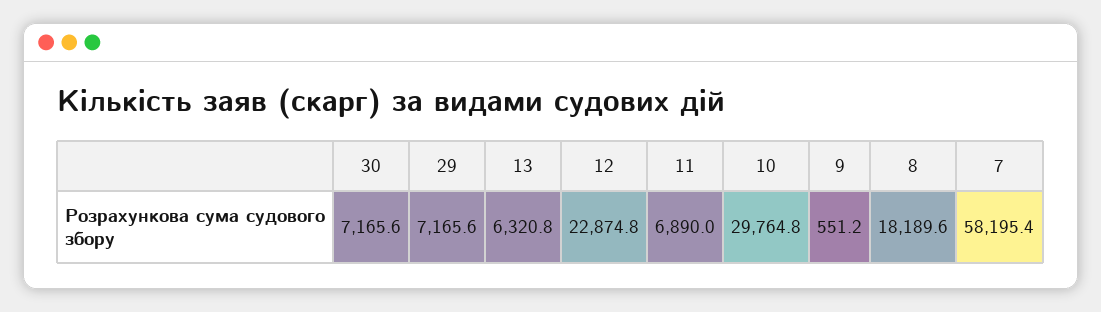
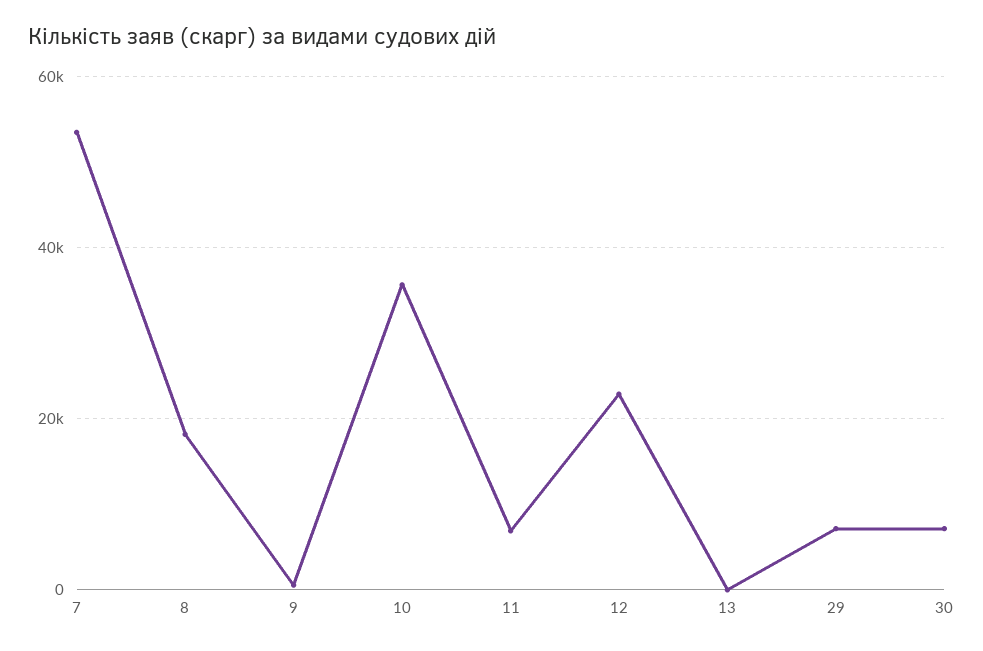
13: 6320.8 -> 0
10: 29764.8 -> 36000
7: 58195.4 -> 54000

